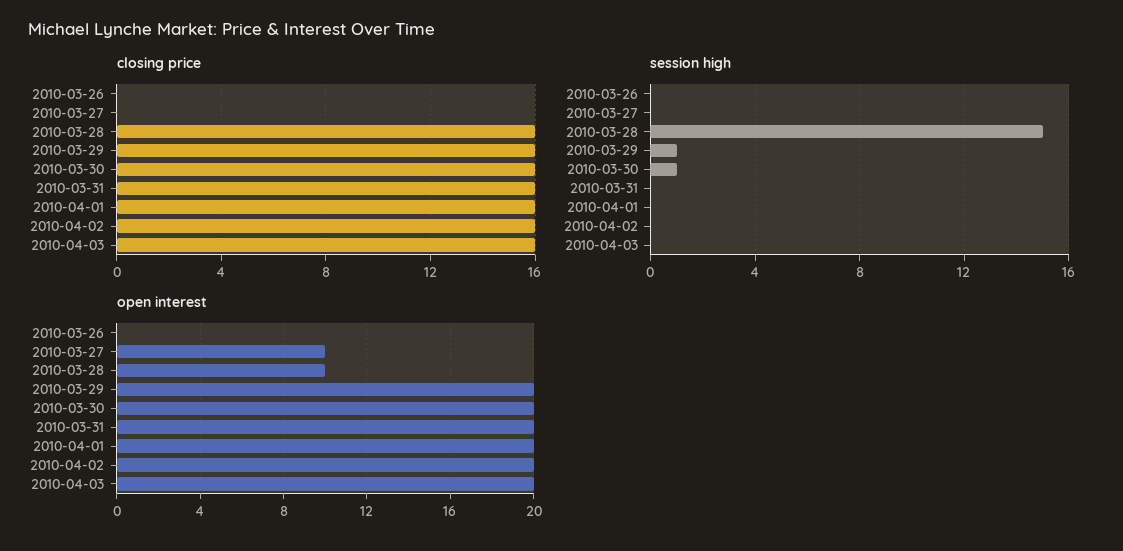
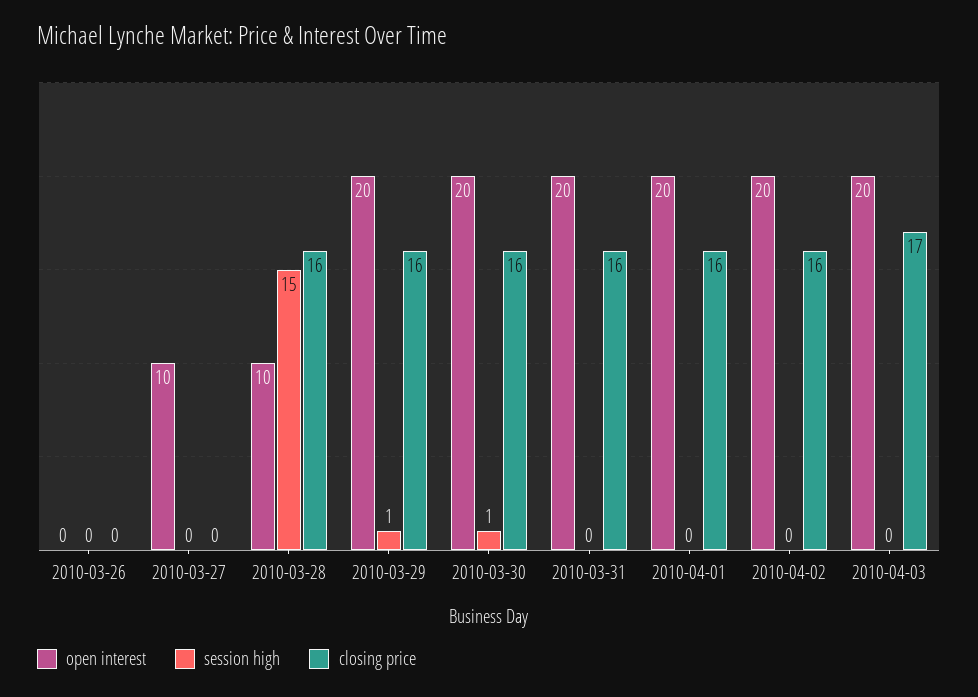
closing price, 2010-04-03: 16 -> 17

